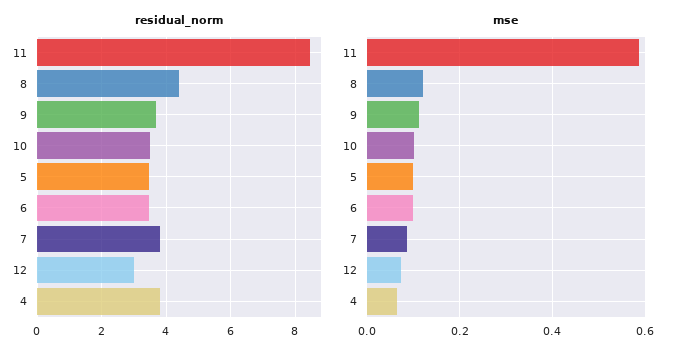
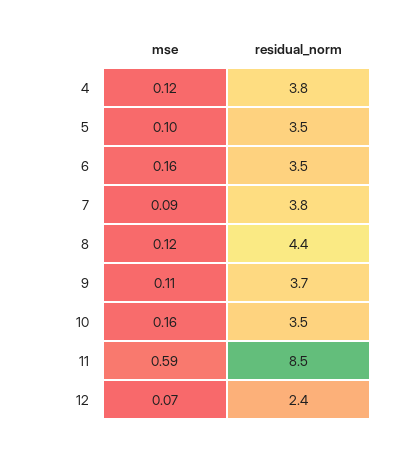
residual_norm, 12: 3 -> 2.4
mse, 10: 0.1 -> 0.16
mse, 6: 0.1 -> 0.16
mse, 4: 0.06 -> 0.12

